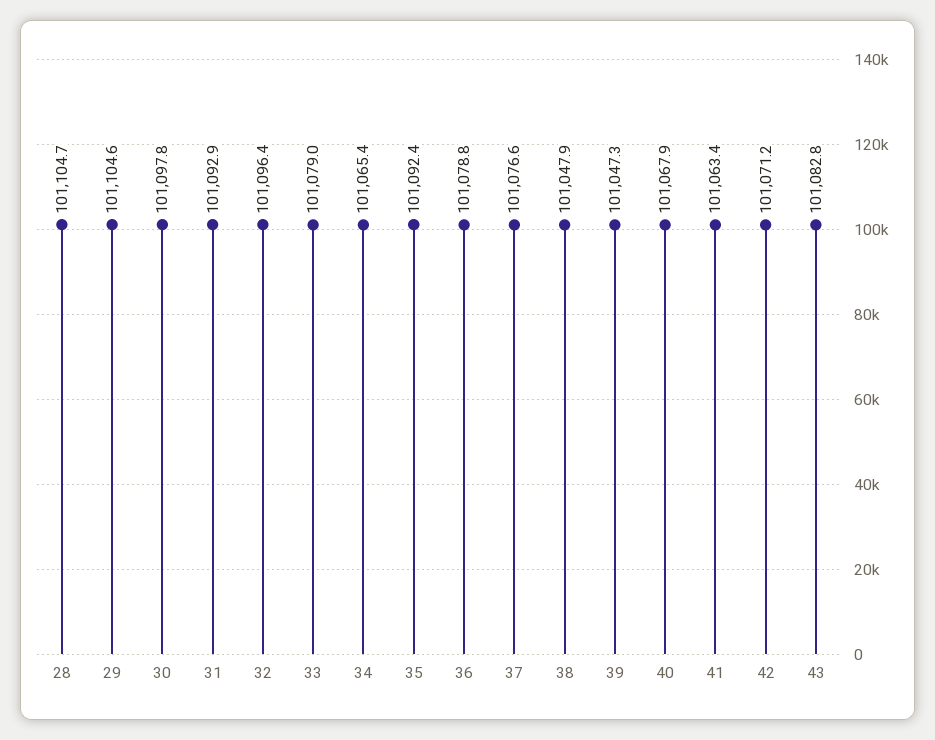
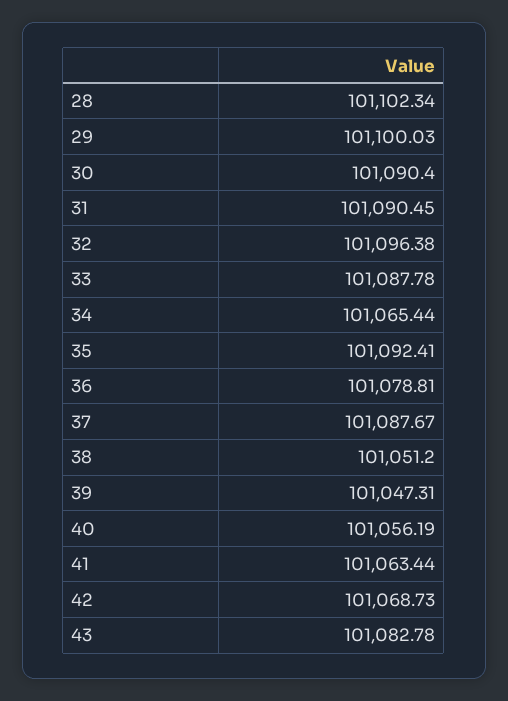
28: 101104.7 -> 101102.34
29: 101104.6 -> 101100.03
30: 101097.8 -> 101090.4
31: 101092.9 -> 101090.45
33: 101079 -> 101087.78
37: 101076.6 -> 101087.67
38: 101047.9 -> 101051.2
40: 101067.9 -> 101056.19
42: 101071.2 -> 101068.73

